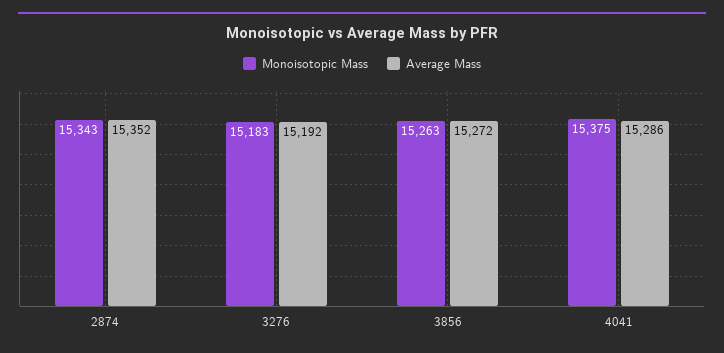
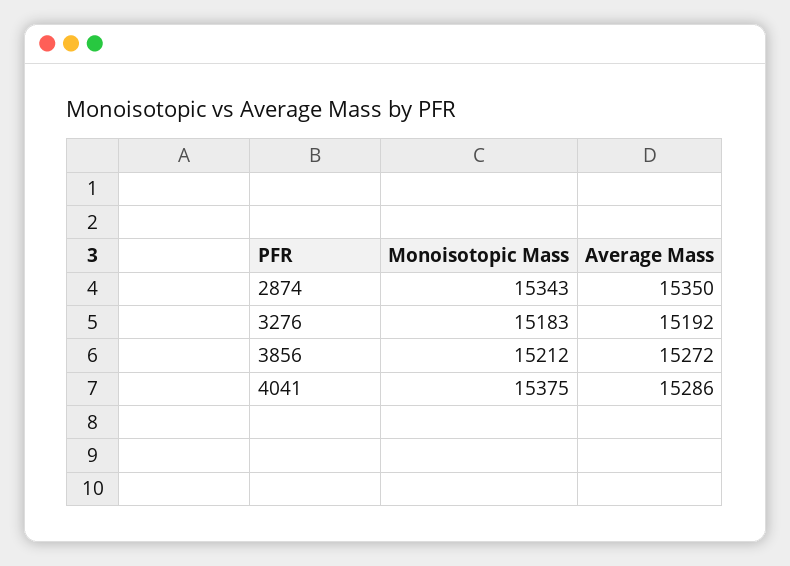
Average Mass, 2874: 15352 -> 15350
Monoisotopic Mass, 3856: 15263 -> 15212

